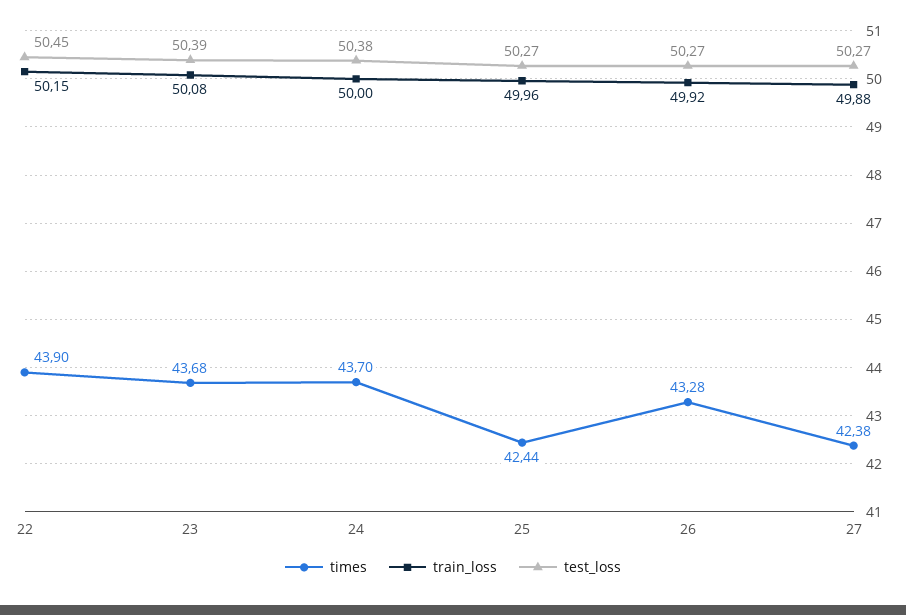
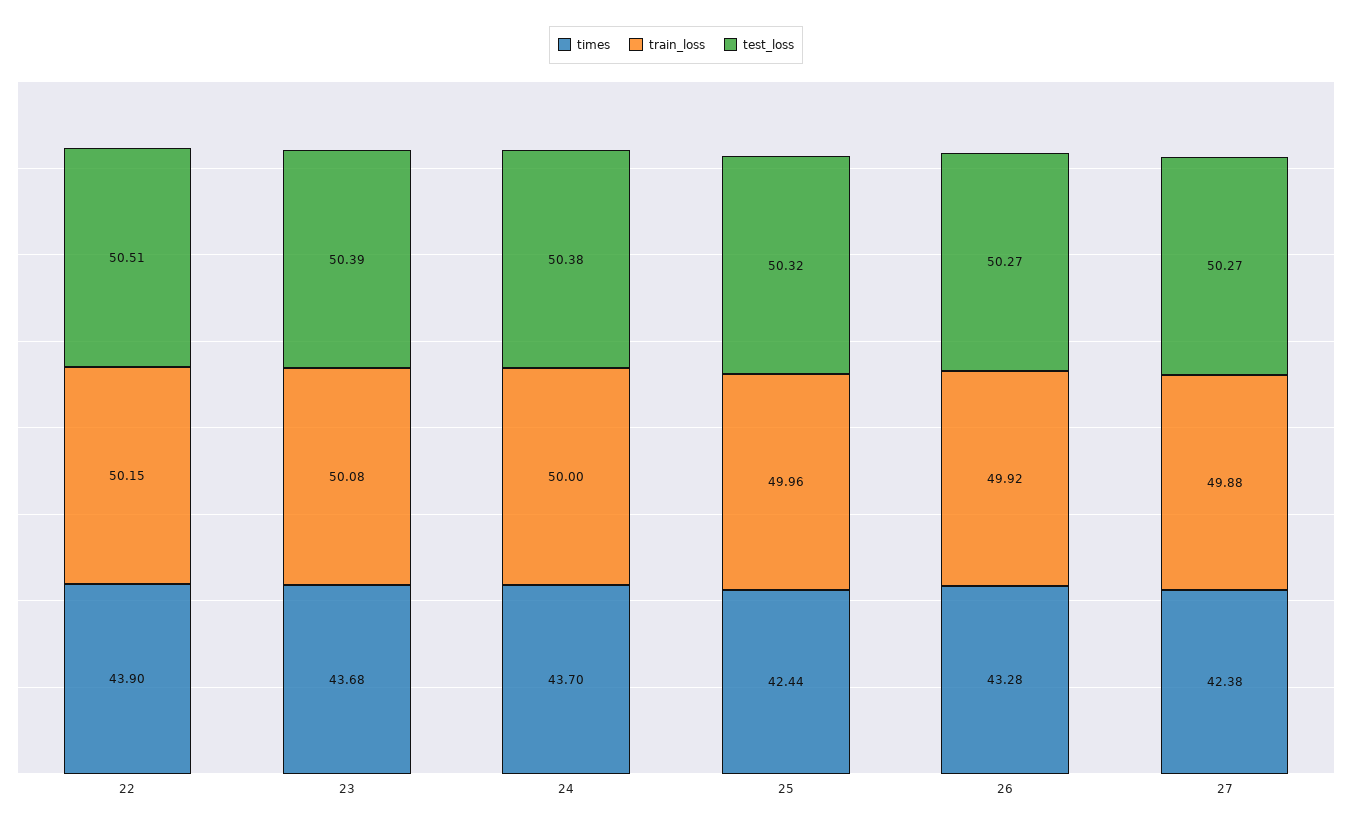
test_loss, 22: 50.45 -> 50.51
test_loss, 25: 50.27 -> 50.32

